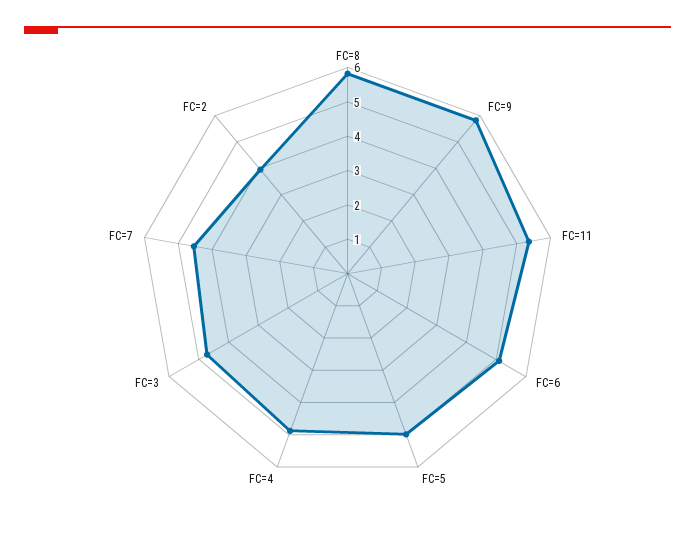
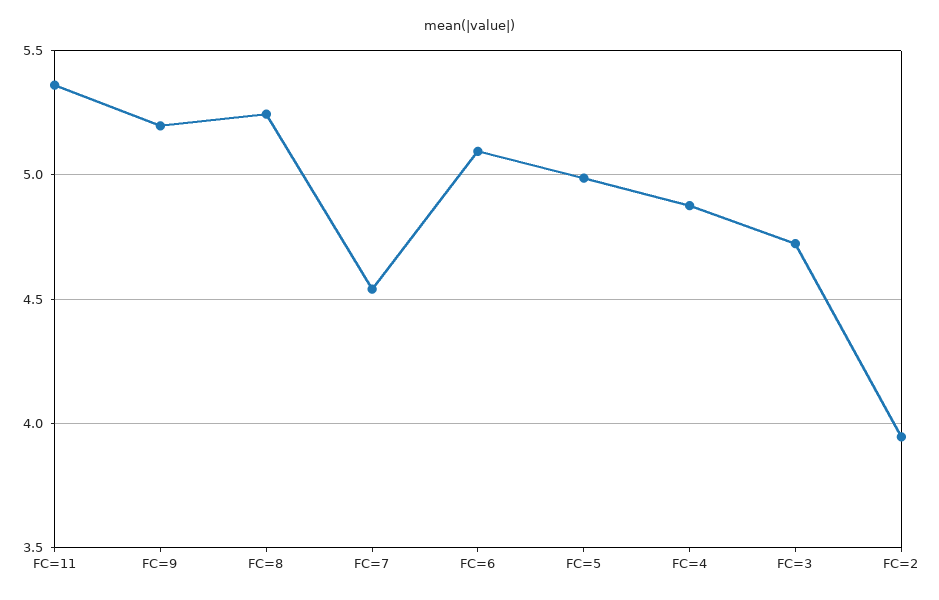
FC=8: 5.75 -> 5.25
FC=9: 5.75 -> 5.2

